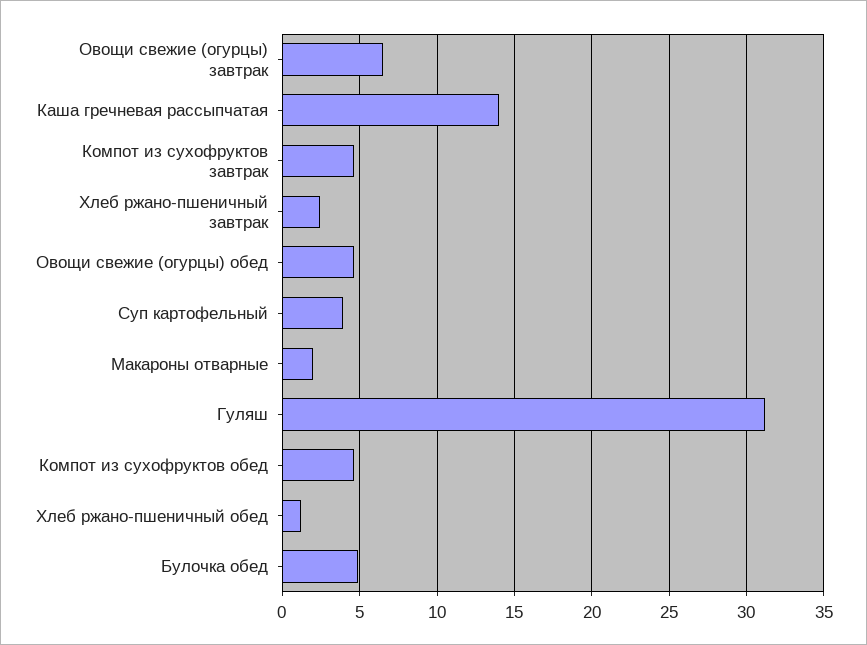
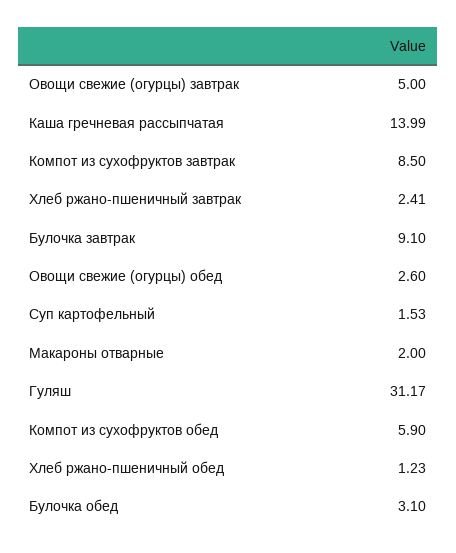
Овощи свежие (огурцы) завтрак: 6.5 -> 5
Компот из сухофруктов завтрак: 4.5 -> 8.5
Овощи свежие (огурцы) обед: 4.5 -> 2.6
Суп картофельный: 4 -> 1.53
Компот из сухофруктов обед: 4.5 -> 5.9
Булочка обед: 5 -> 3.1
Булочка завтрак: none -> 9.1

